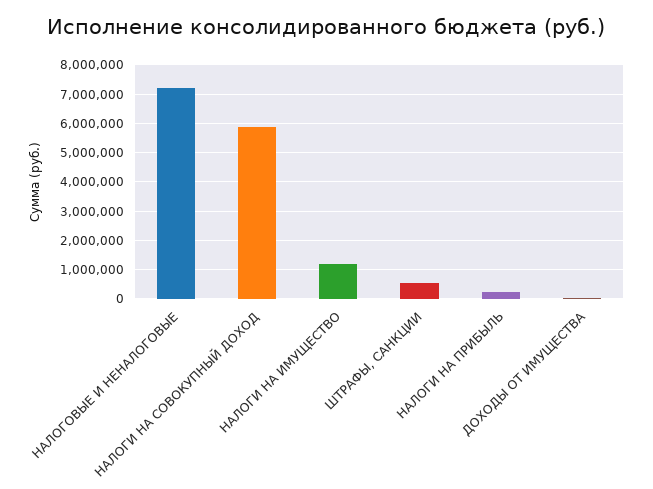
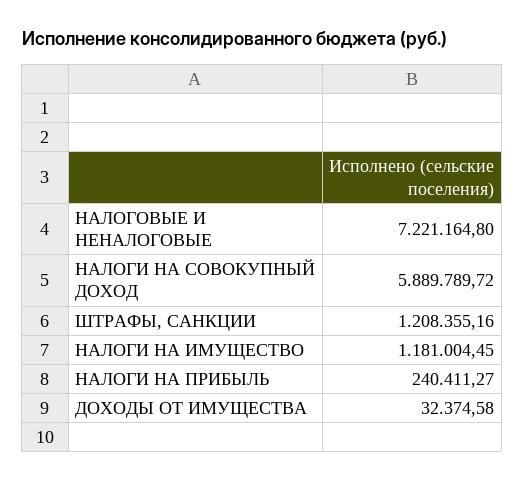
ШТРАФЫ, САНКЦИИ: 500000 -> 1208355.16

